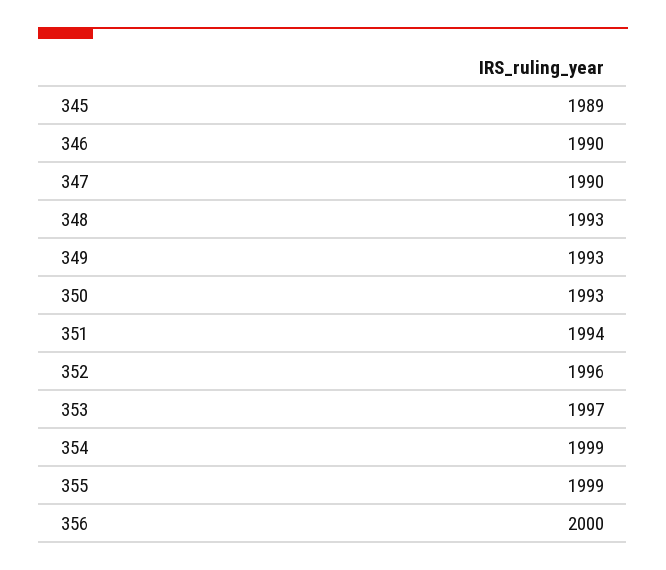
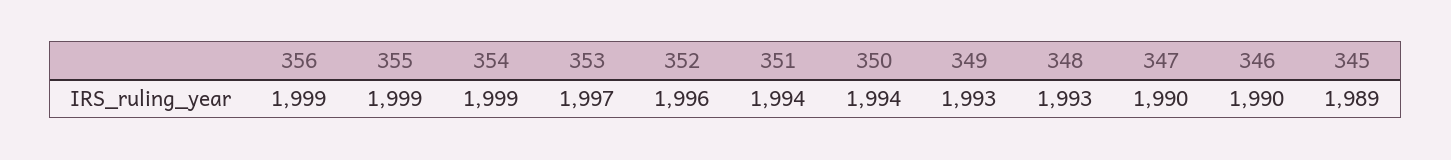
350: 1993 -> 1994
356: 2000 -> 1999

